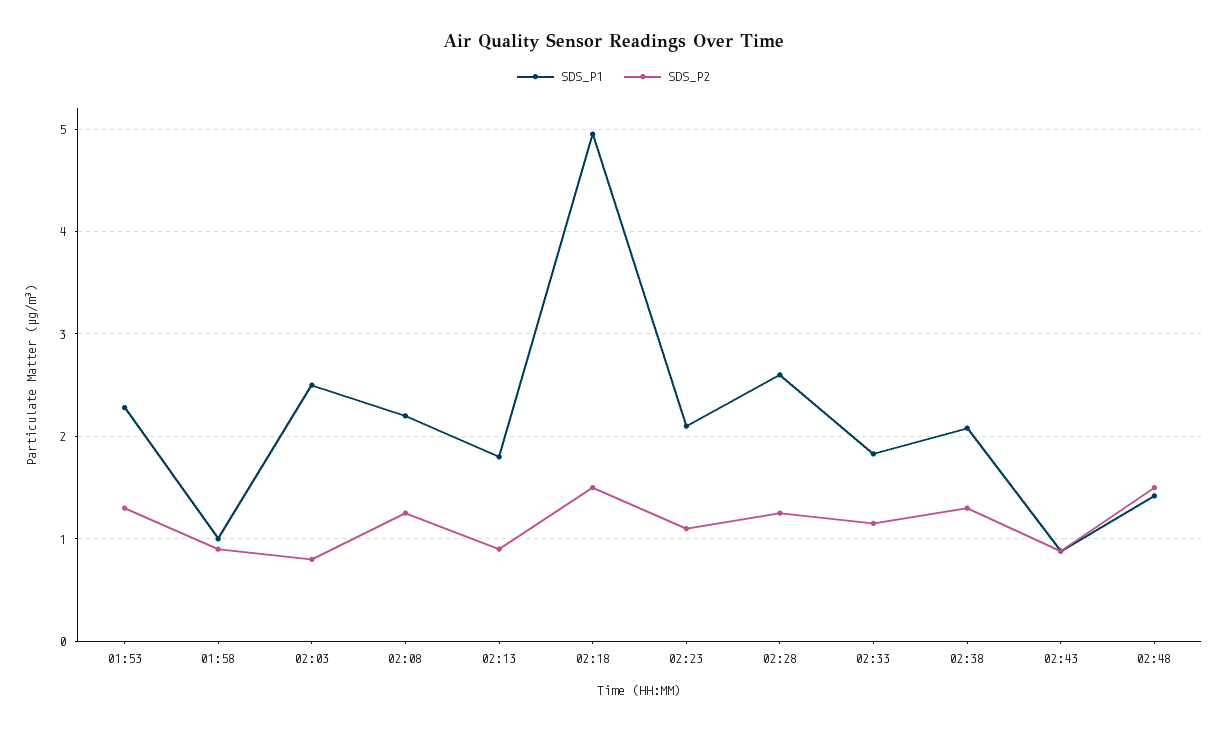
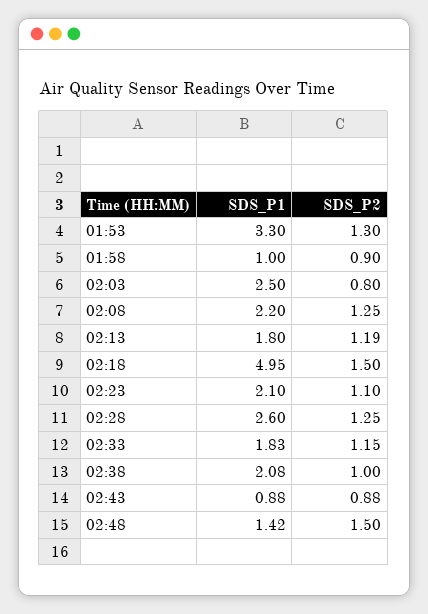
SDS_P1, 01:53: 2.3 -> 3.3
SDS_P2, 02:13: 0.9 -> 1.19
SDS_P2, 02:38: 1.3 -> 1

